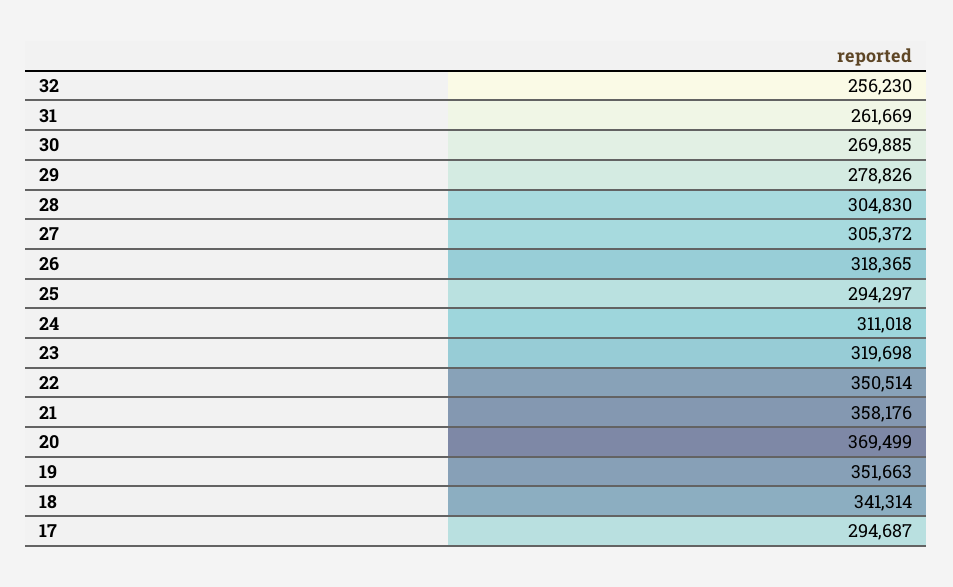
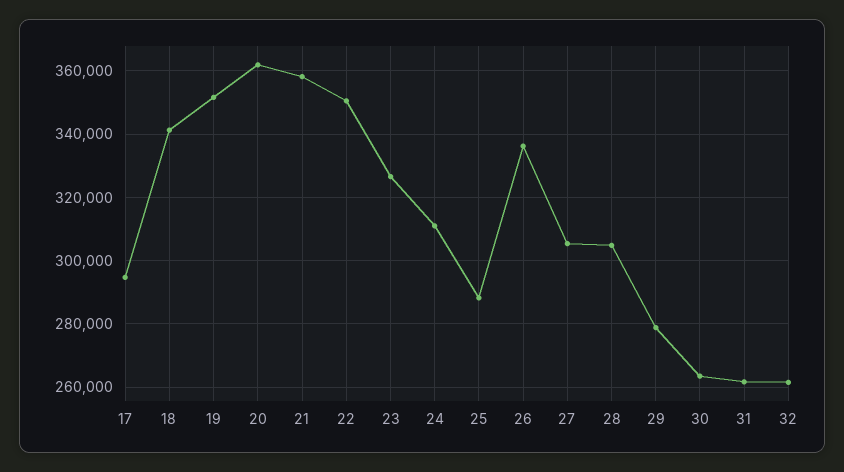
32: 256230 -> 262000
30: 269885 -> 264000
26: 318365 -> 336000
25: 294297 -> 288000
23: 319698 -> 326000
20: 369499 -> 362000

